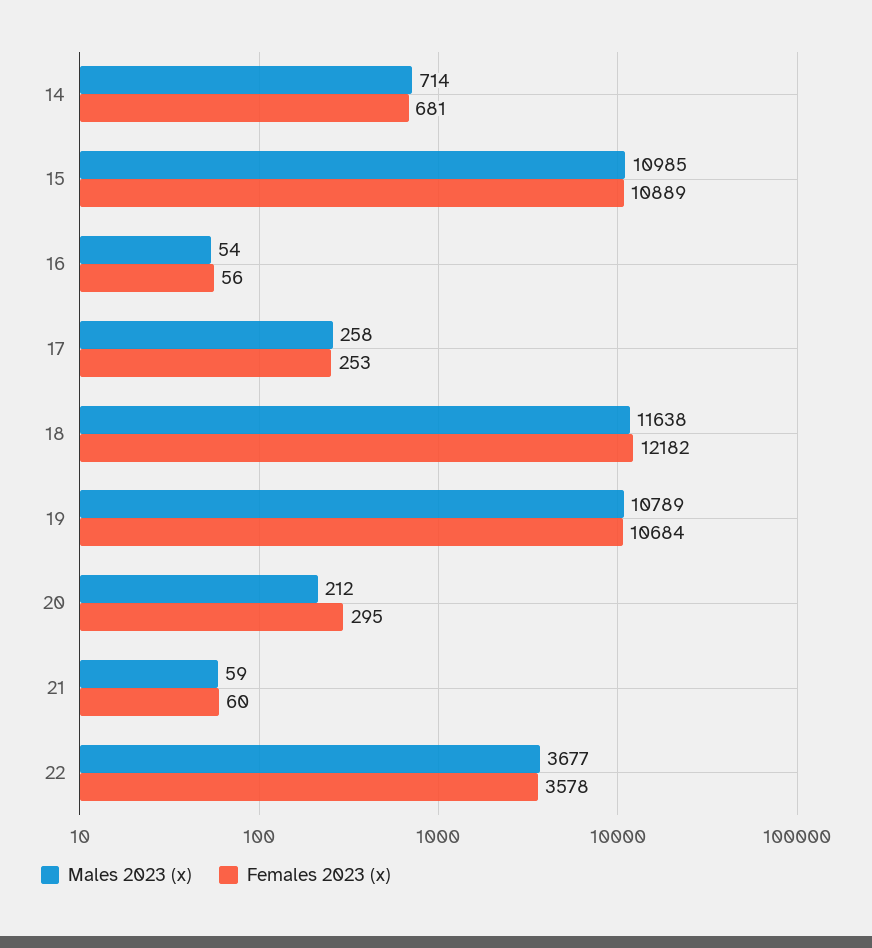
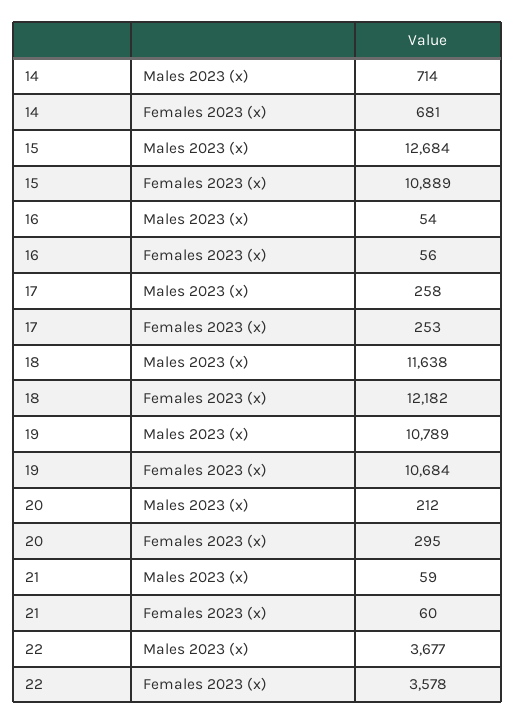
Males 2023 (x), 15: 10985 -> 12684

